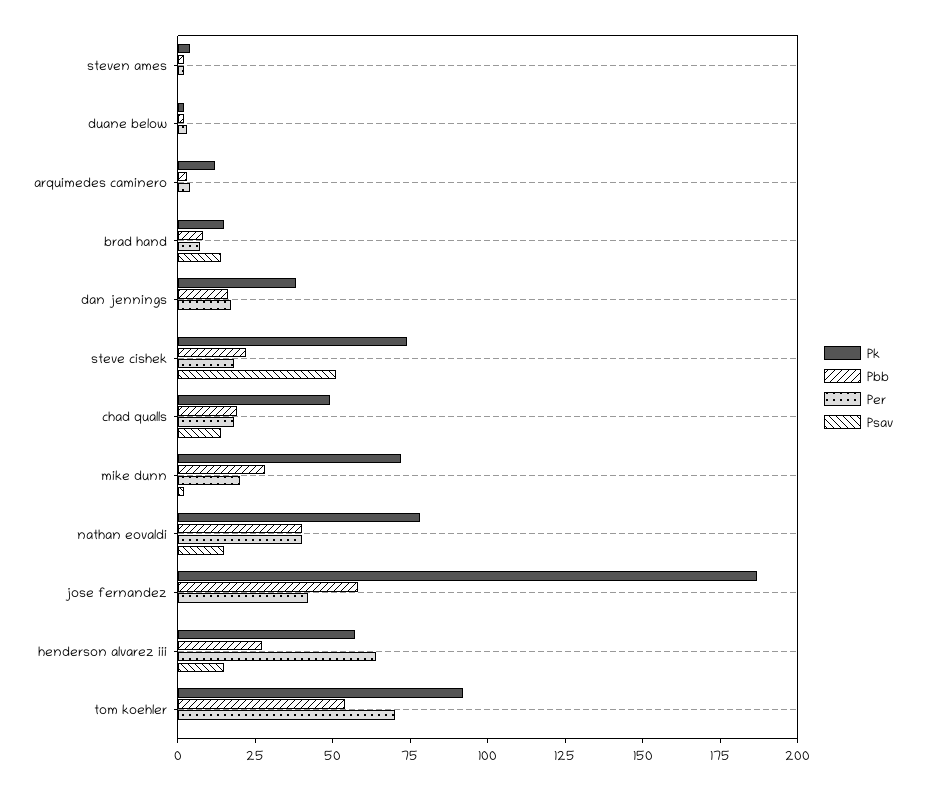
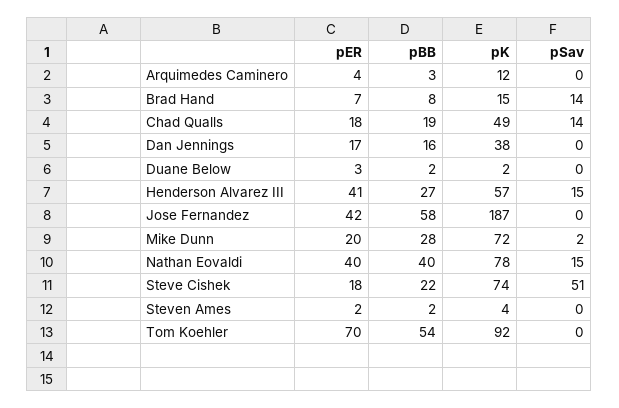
Per, henderson alvarez iii: 65 -> 41

